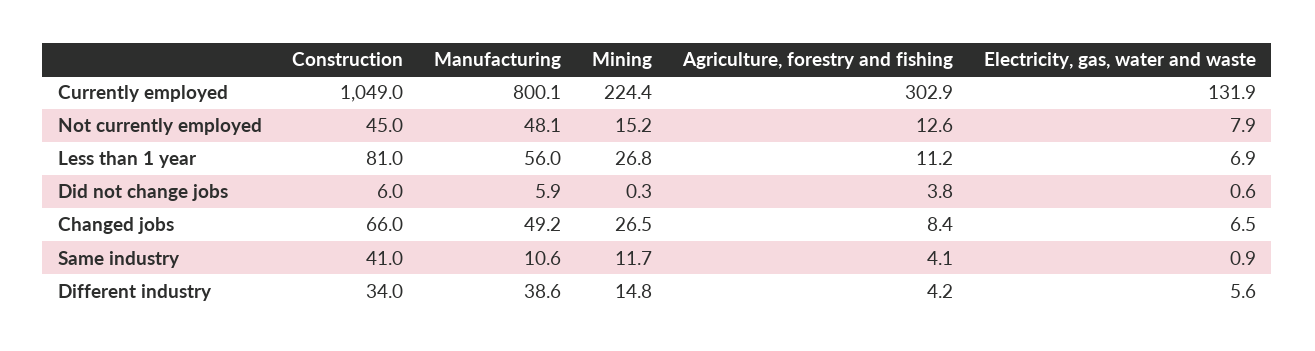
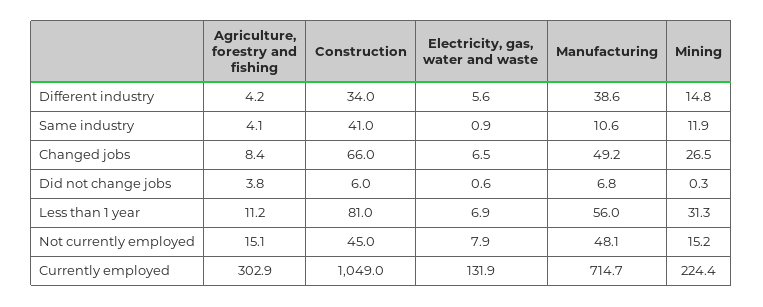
Manufacturing, Currently employed: 800.1 -> 714.7
Agriculture, forestry and fishing, Not currently employed: 12.6 -> 15.1
Mining, Less than 1 year: 26.8 -> 31.3
Manufacturing, Did not change jobs: 5.9 -> 6.8
Mining, Same industry: 11.7 -> 11.9

